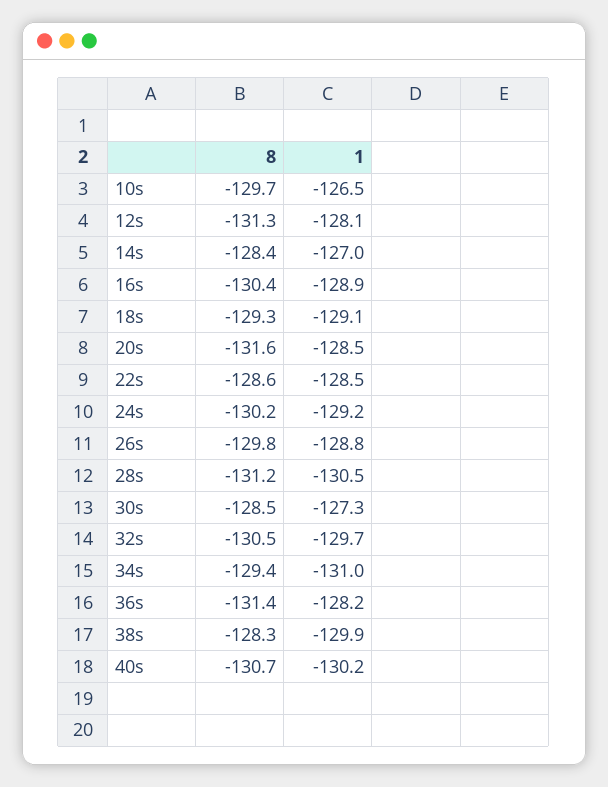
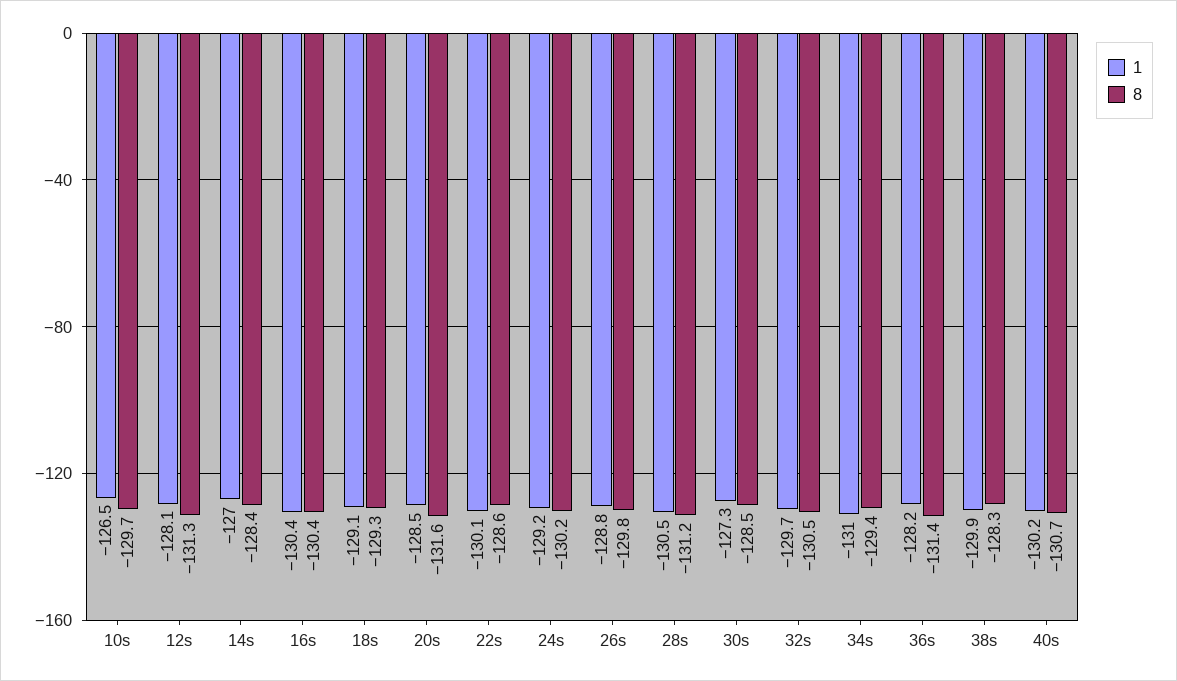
1, 16s: -128.9 -> -130.4
1, 22s: -128.5 -> -130.1

